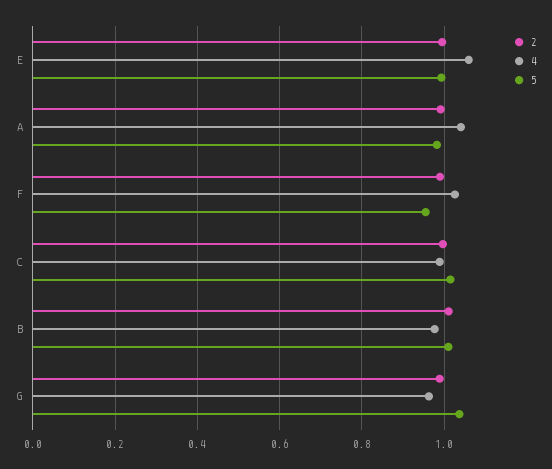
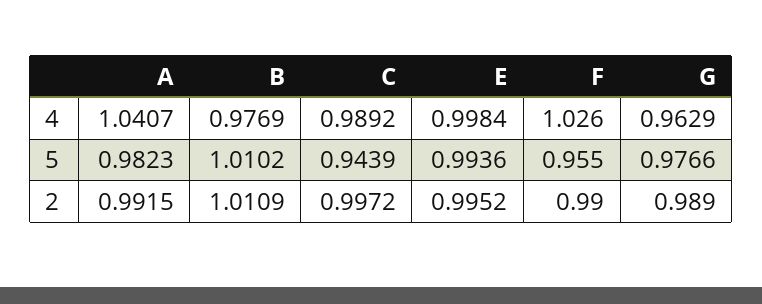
4, E: 1.06 -> 0.9984
5, C: 1.02 -> 0.9439
5, G: 1.04 -> 0.9766

